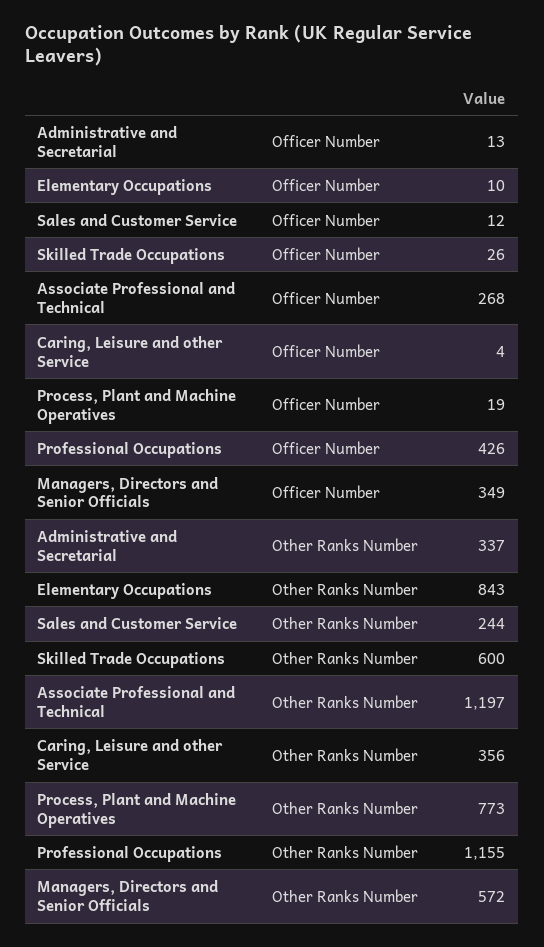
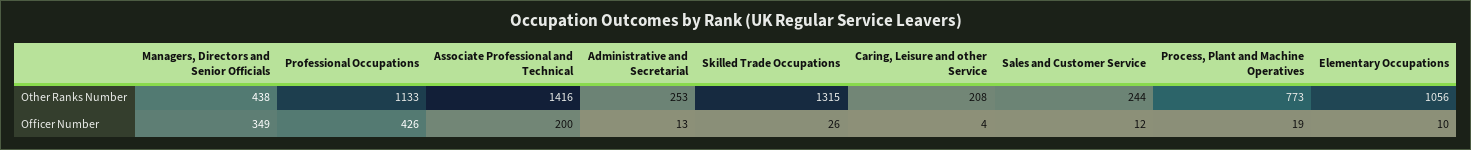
Associate Professional and Technical, Officer Number: 268 -> 200
Administrative and Secretarial, Other Ranks Number: 337 -> 253
Elementary Occupations, Other Ranks Number: 843 -> 1056
Skilled Trade Occupations, Other Ranks Number: 600 -> 1315
Associate Professional and Technical, Other Ranks Number: 1197 -> 1416
Caring, Leisure and other Service, Other Ranks Number: 356 -> 208
Professional Occupations, Other Ranks Number: 1155 -> 1133
Managers, Directors and Senior Officials, Other Ranks Number: 572 -> 438

